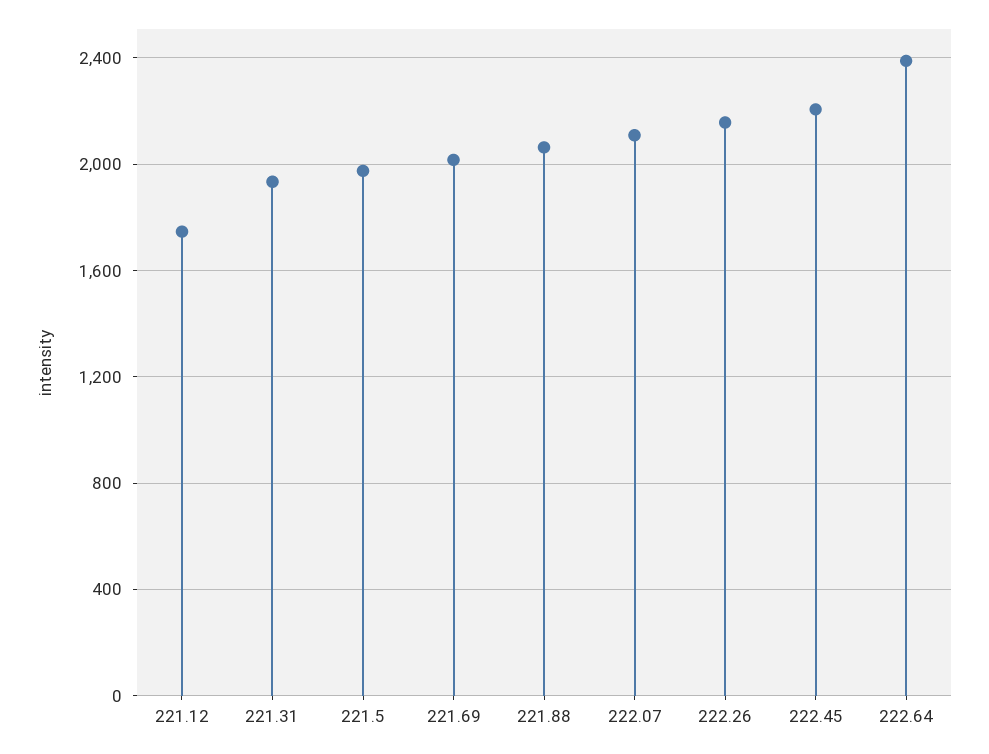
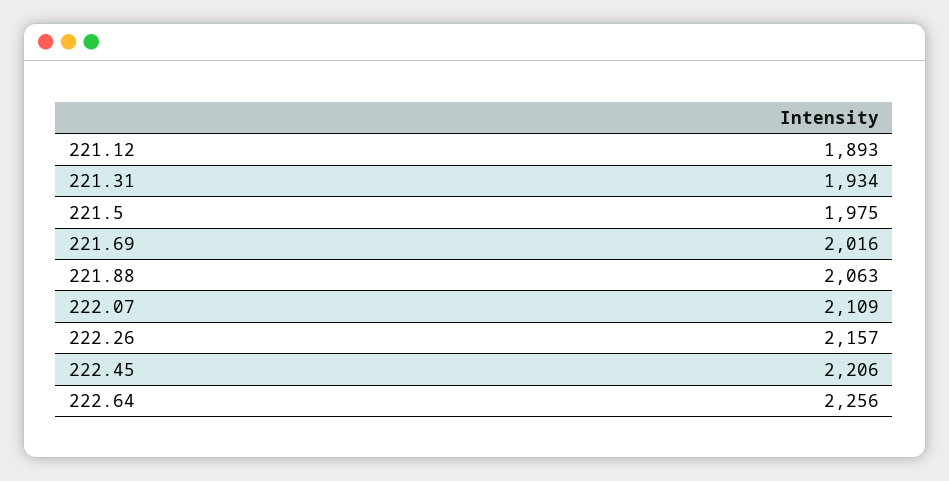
221.12: 1750 -> 1893
222.64: 2400 -> 2256

